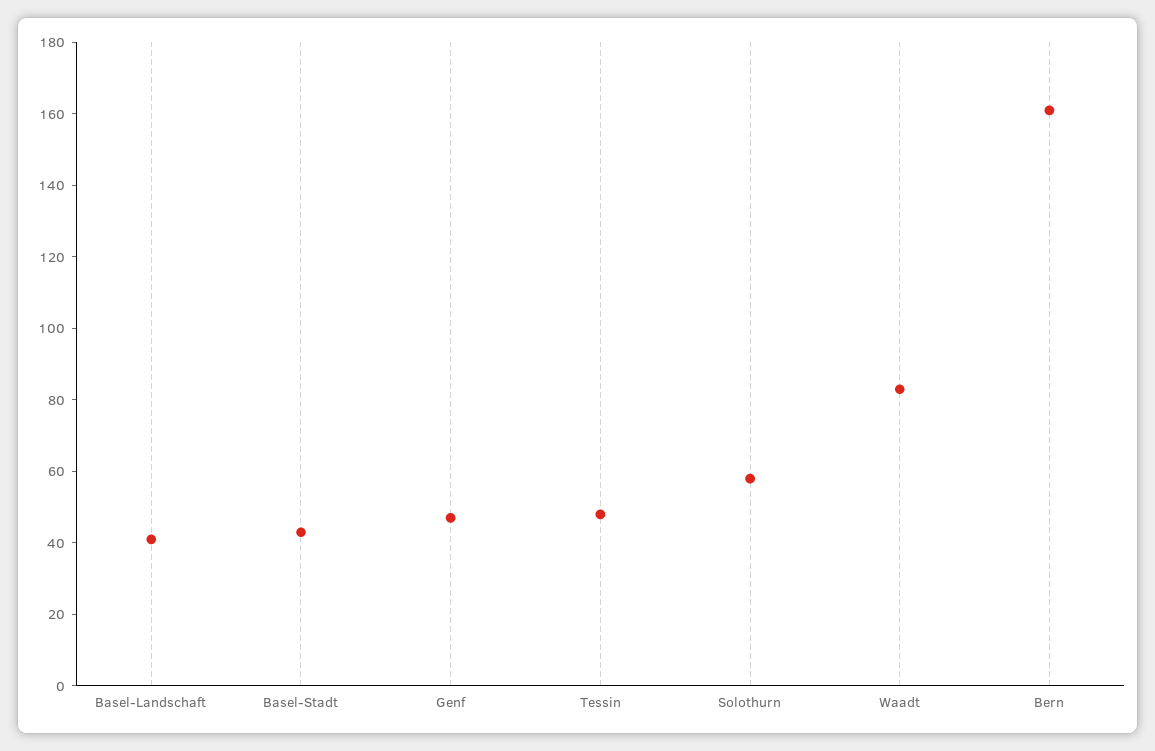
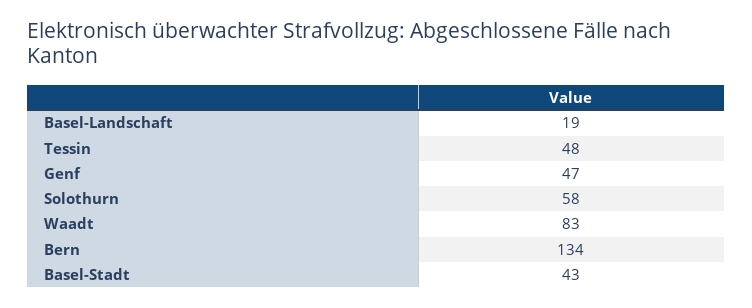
Basel-Landschaft: 40 -> 19
Bern: 160 -> 134

